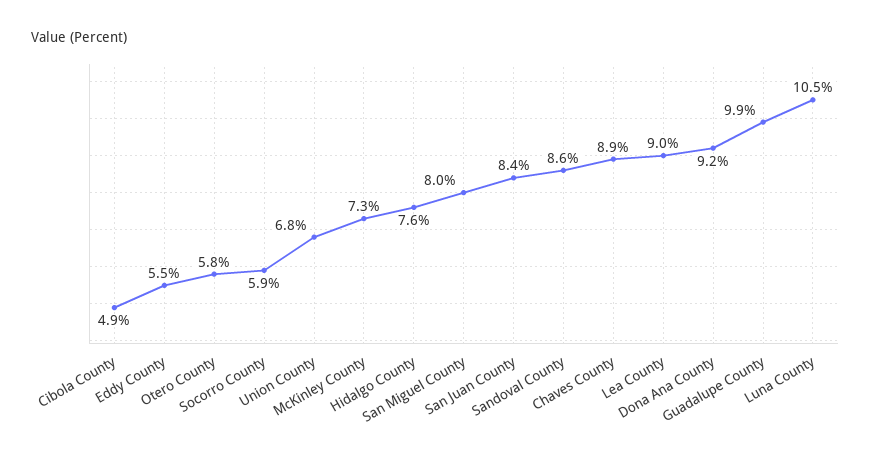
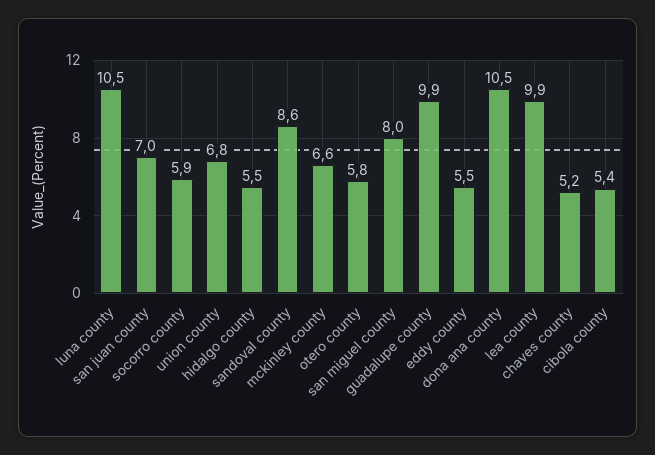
Cibola County: 4.9 -> 5.4
McKinley County: 7.3 -> 6.6
Hidalgo County: 7.6 -> 5.5
San Juan County: 8.4 -> 7
Chaves County: 8.9 -> 5.2
Lea County: 9 -> 9.9
Dona Ana County: 9.2 -> 10.5

